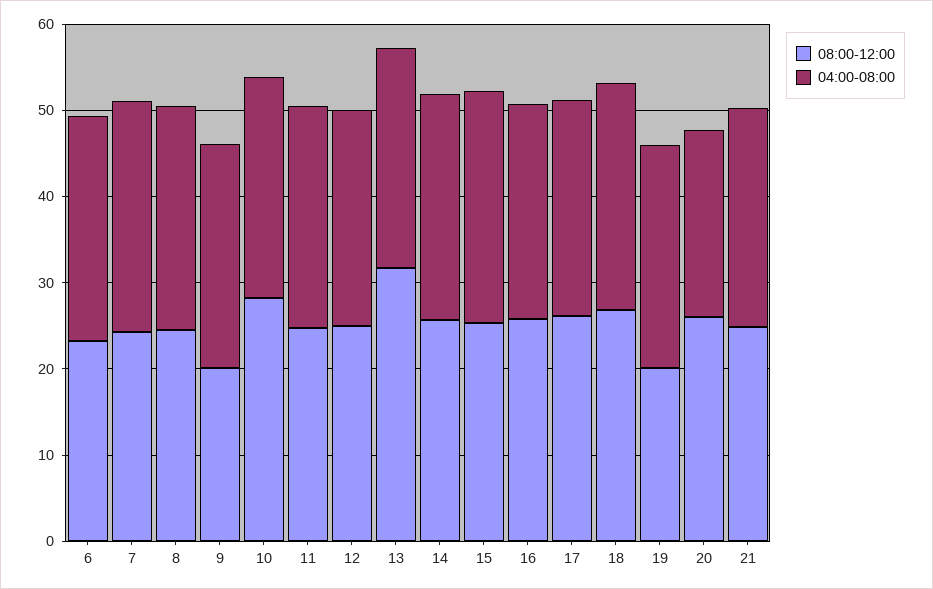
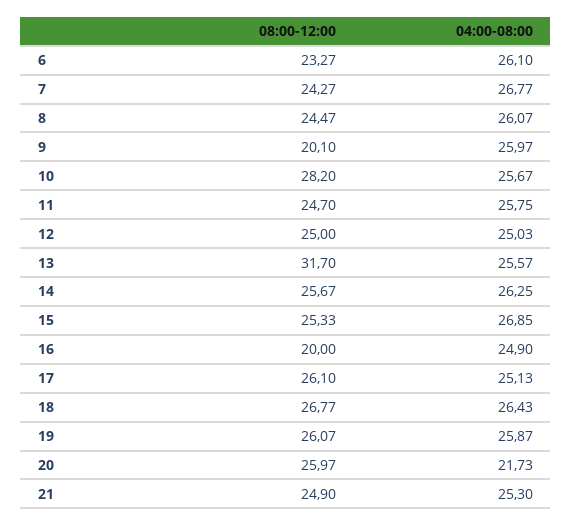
08:00-12:00, 16: 26 -> 20
08:00-12:00, 19: 20 -> 26.07

